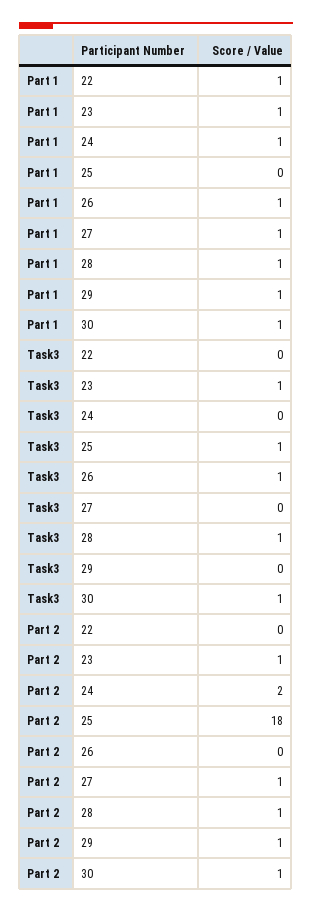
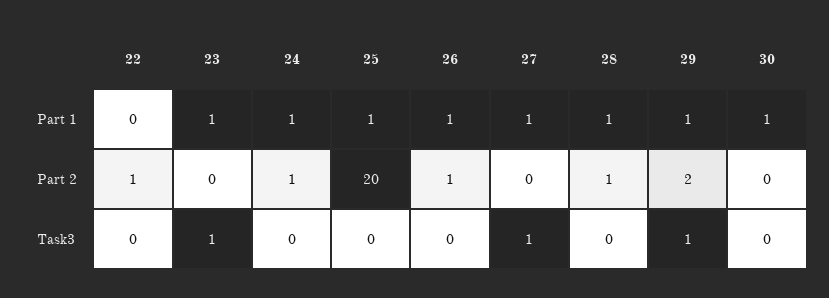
Part 1, 22: 1 -> 0
Part 1, 25: 0 -> 1
Task3, 25: 1 -> 0
Task3, 26: 1 -> 0
Task3, 27: 0 -> 1
Task3, 28: 1 -> 0
Task3, 29: 0 -> 1
Task3, 30: 1 -> 0
Part 2, 22: 0 -> 1
Part 2, 23: 1 -> 0
Part 2, 24: 2 -> 1
Part 2, 25: 18 -> 20
Part 2, 26: 0 -> 1
Part 2, 27: 1 -> 0
Part 2, 29: 1 -> 2
Part 2, 30: 1 -> 0

